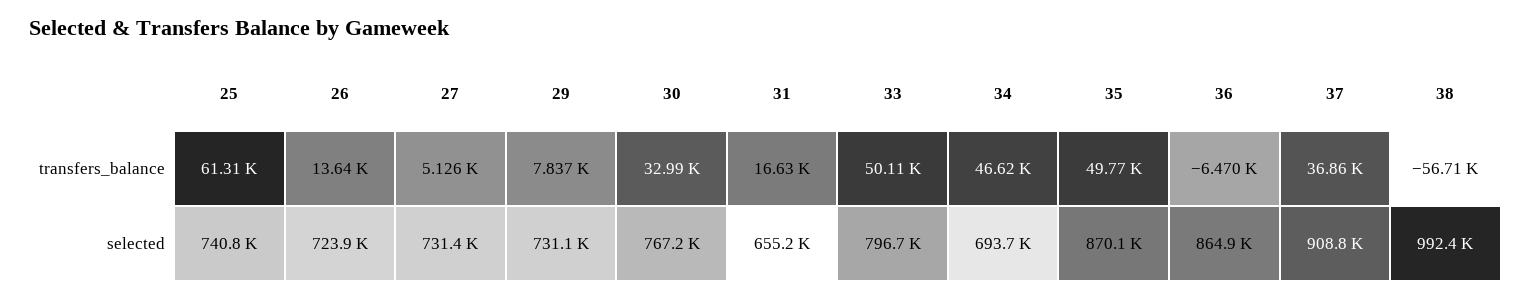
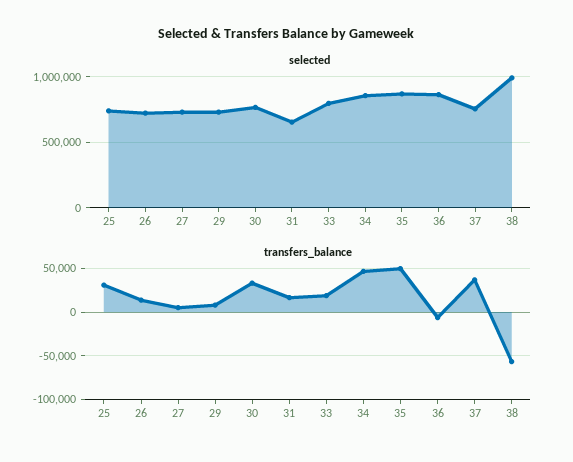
transfers_balance, 25: 61310 -> 30000
transfers_balance, 33: 50110 -> 20000
selected, 34: 693700 -> 850000
selected, 37: 908800 -> 750000

